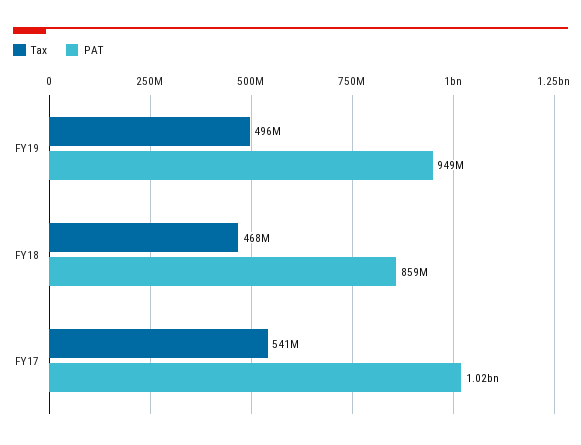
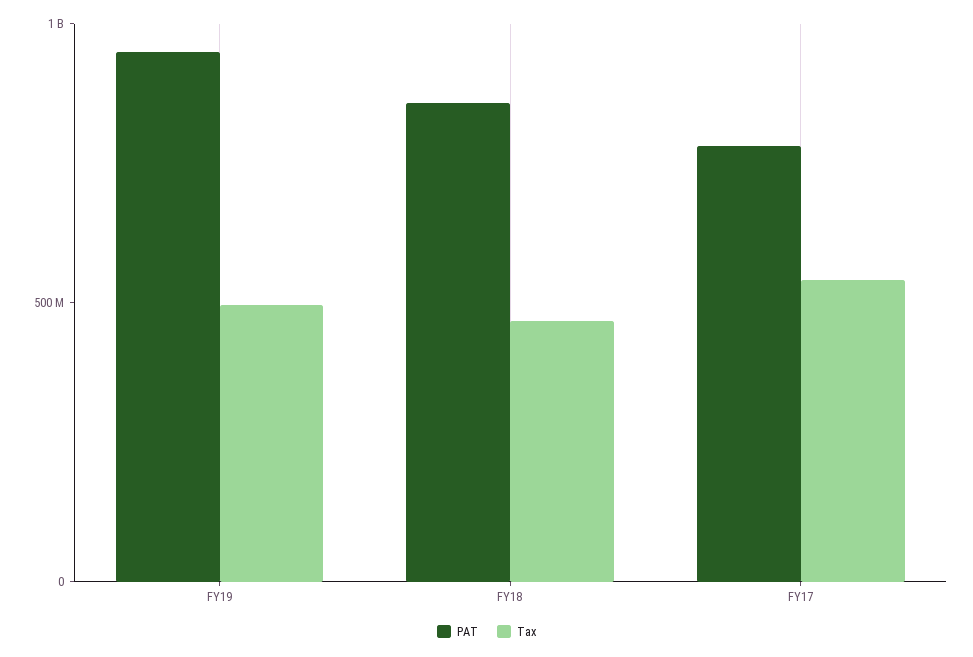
PAT, FY17: 1020000000 -> 800000000

